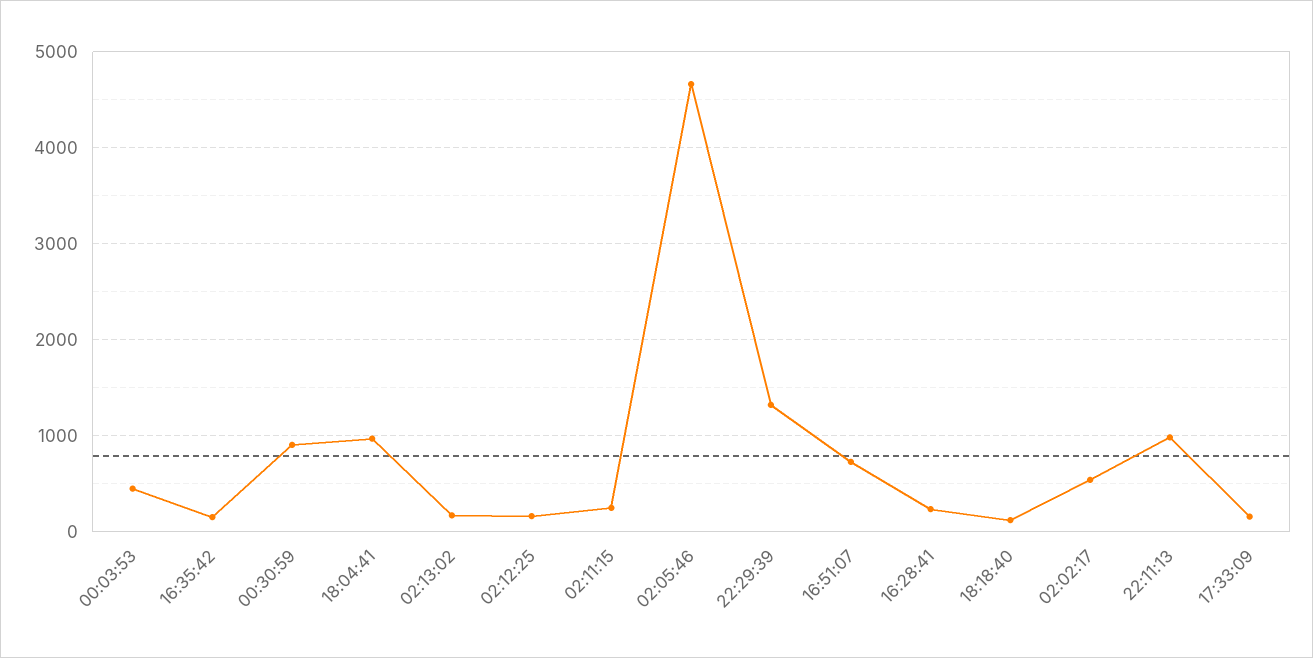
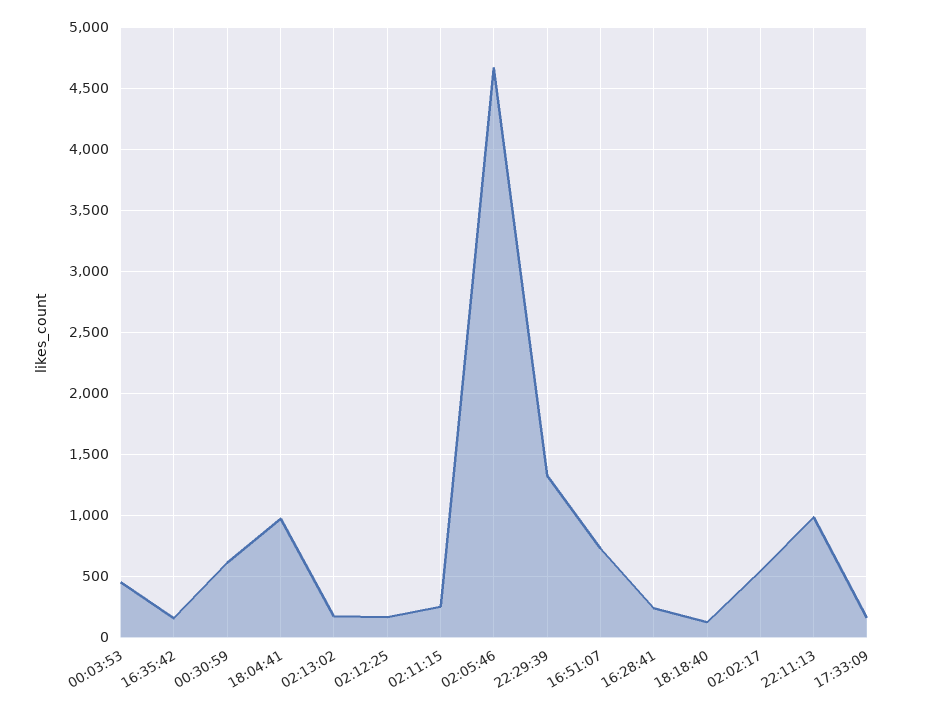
00:30:59: 900 -> 600

